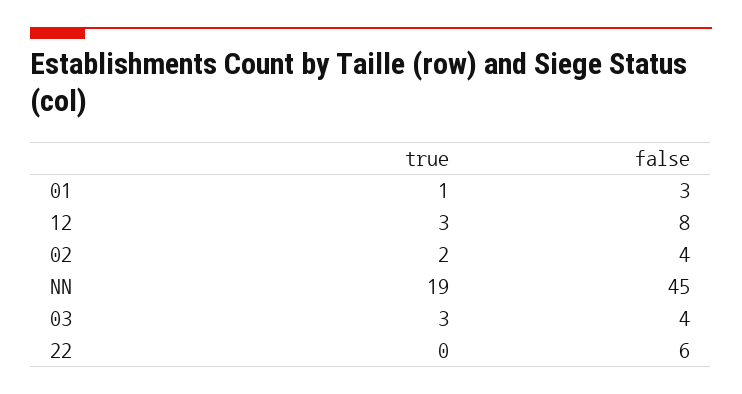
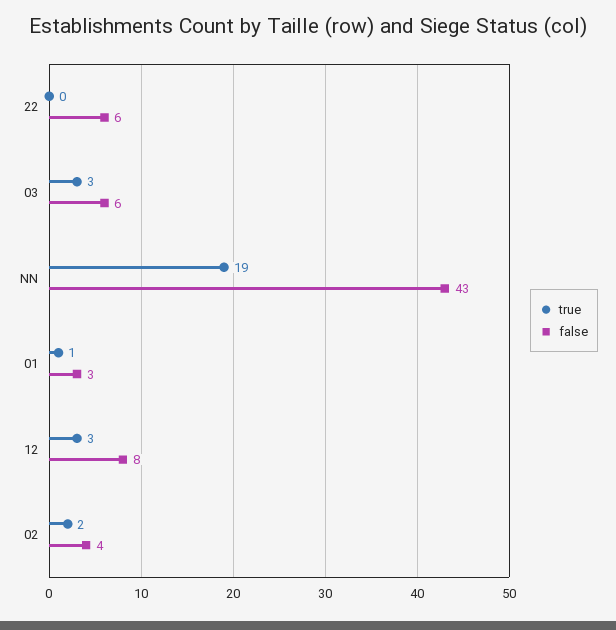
false, NN: 45 -> 43
false, 03: 4 -> 6

